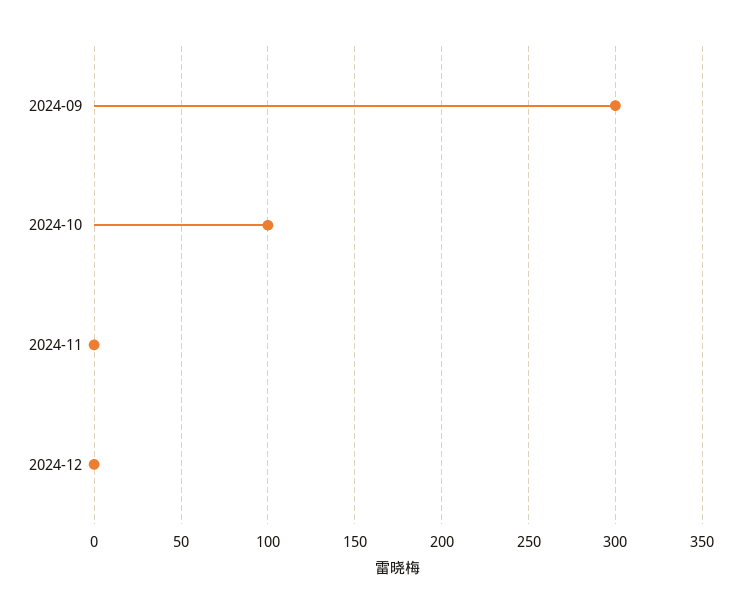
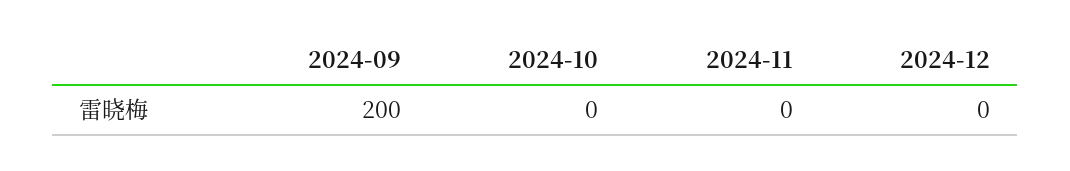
2024-09: 300 -> 200
2024-10: 100 -> 0

